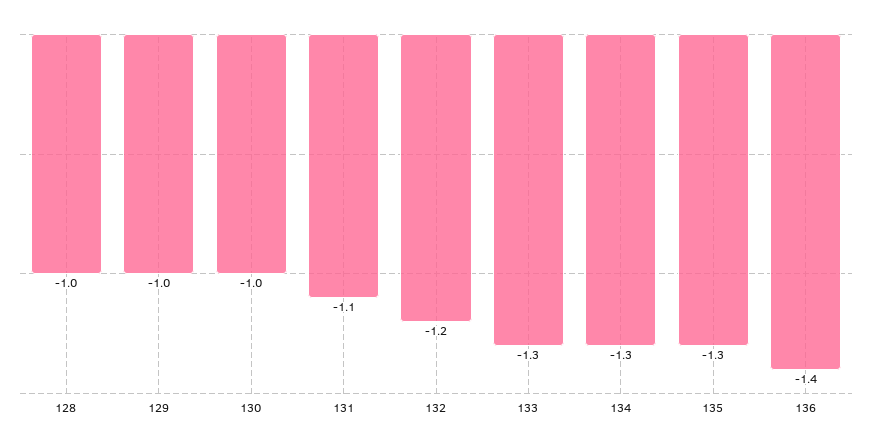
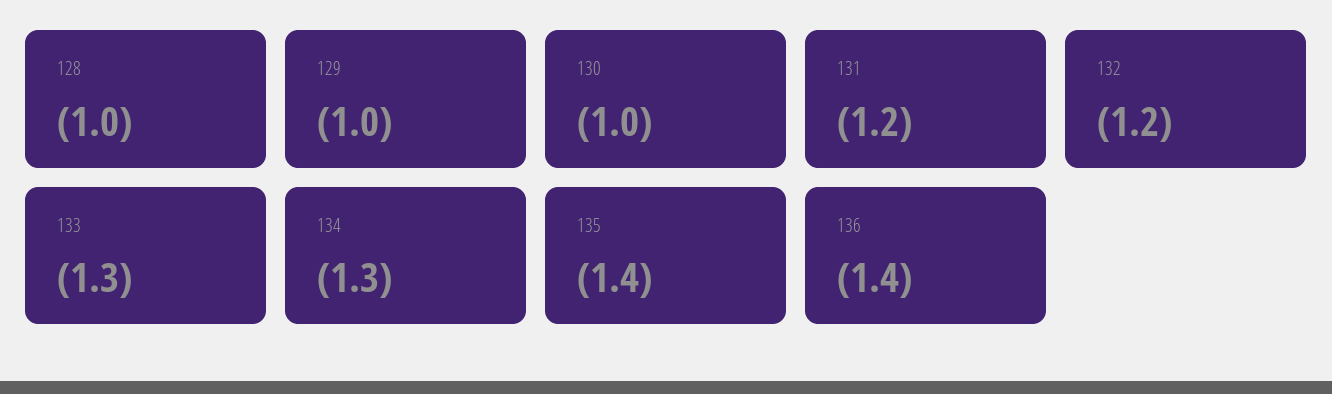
131: -1.1 -> -1.2
135: -1.3 -> -1.4

